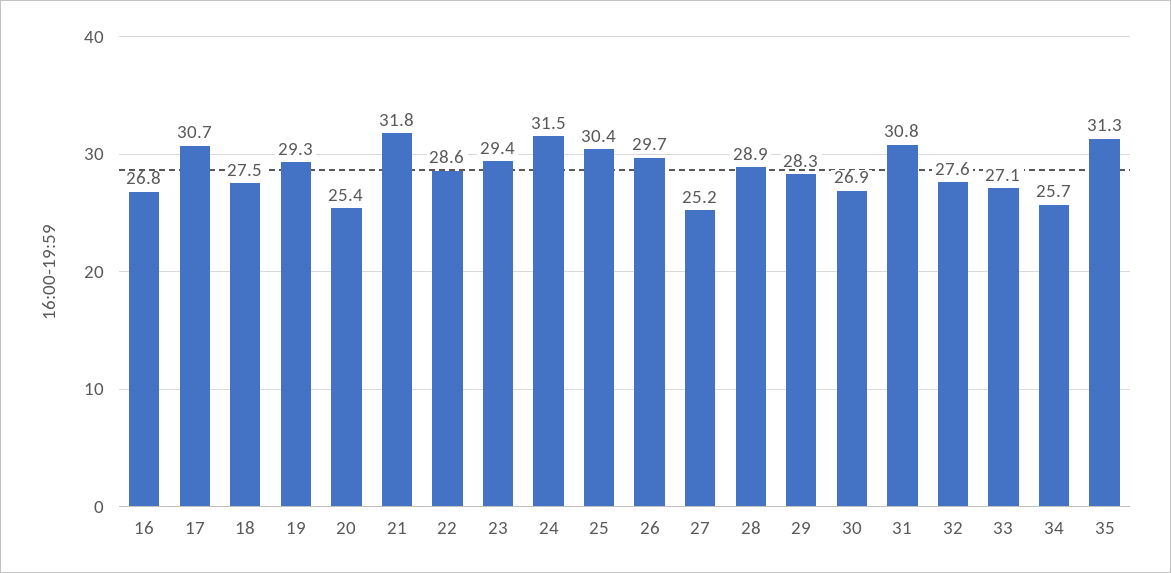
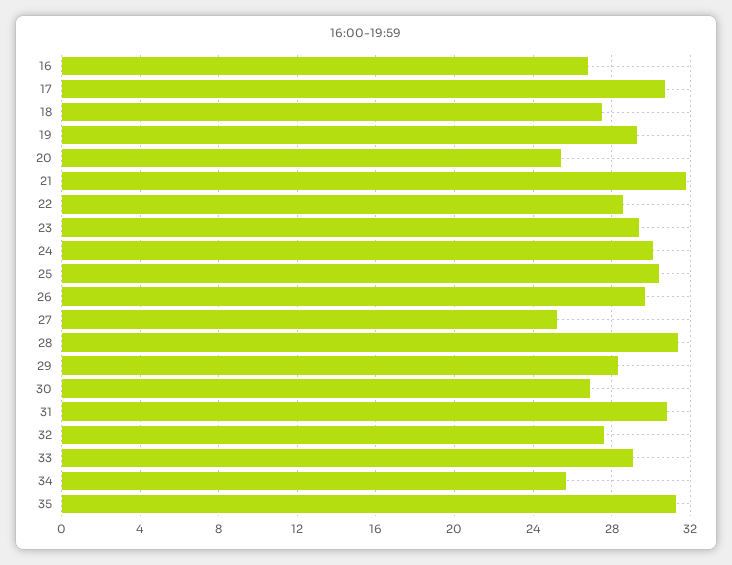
24: 31.5 -> 30
28: 28.9 -> 31.5
33: 27.1 -> 29

